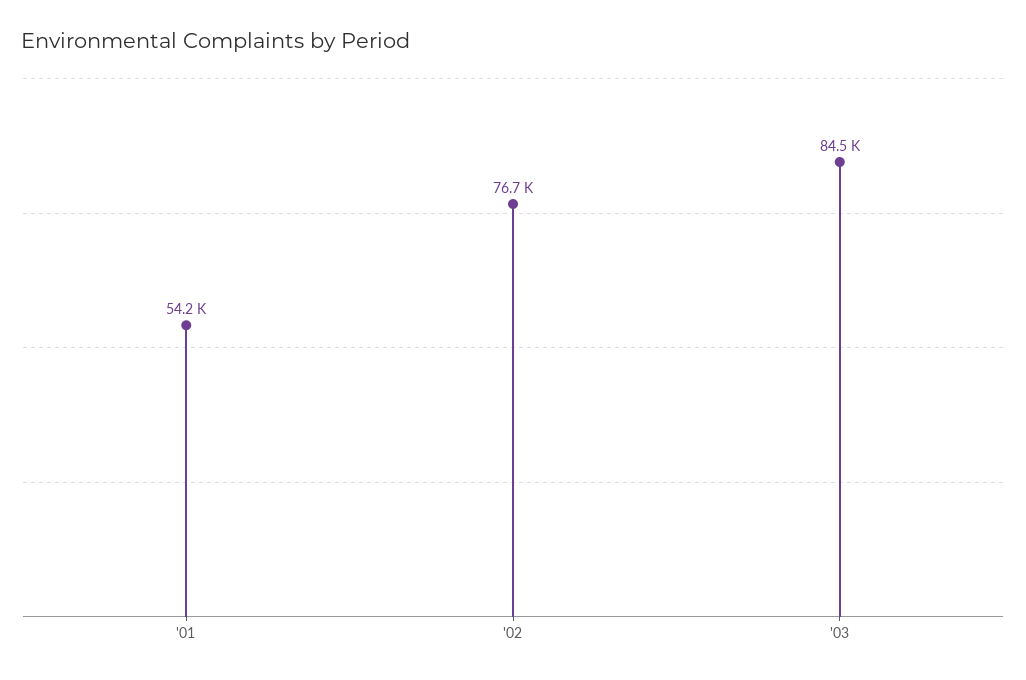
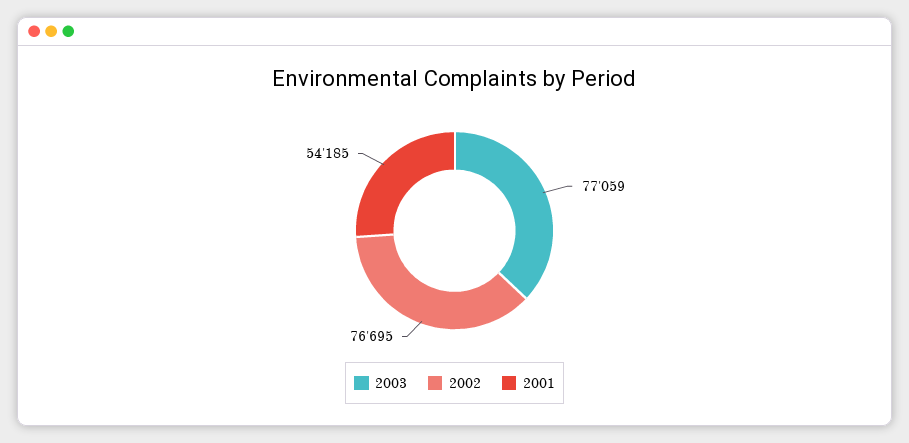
'03: 84500 -> 77059

